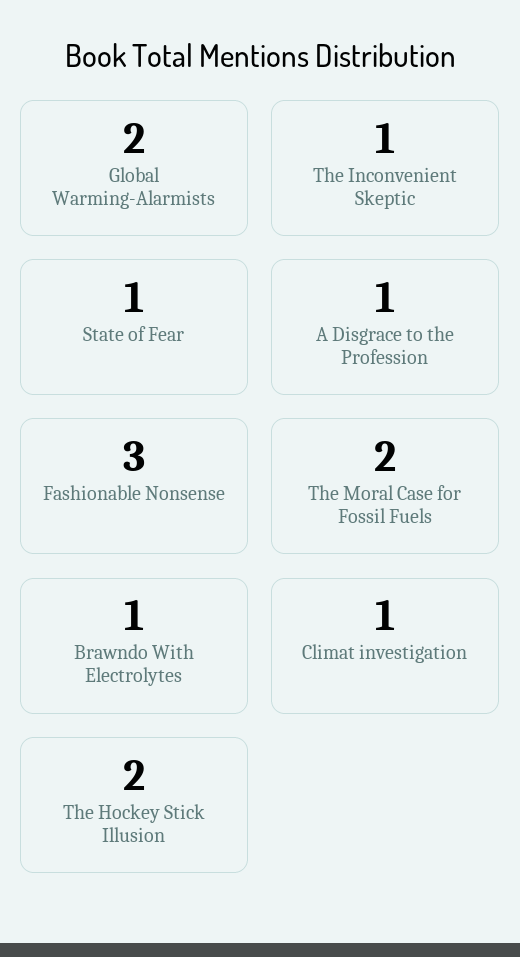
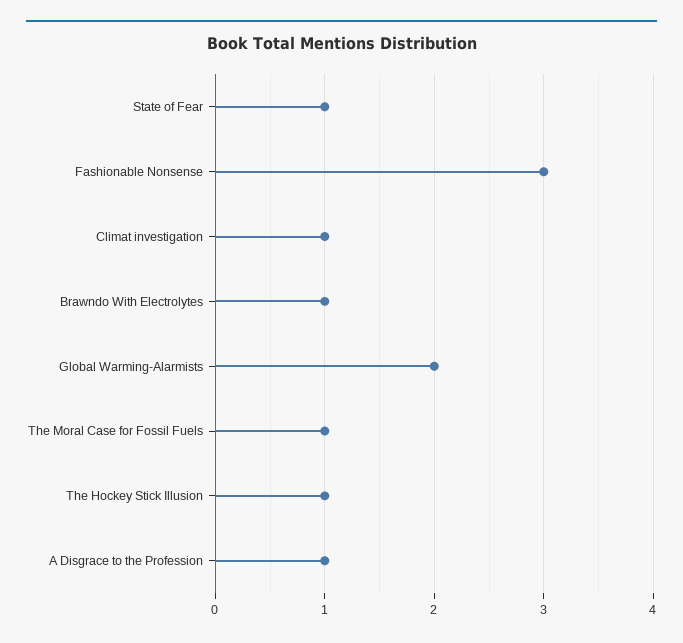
The Inconvenient Skeptic: 1 -> none
The Moral Case for Fossil Fuels: 2 -> 1
The Hockey Stick Illusion: 2 -> 1

